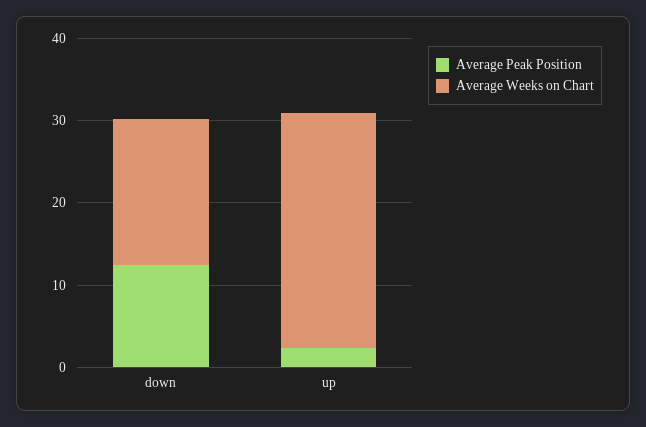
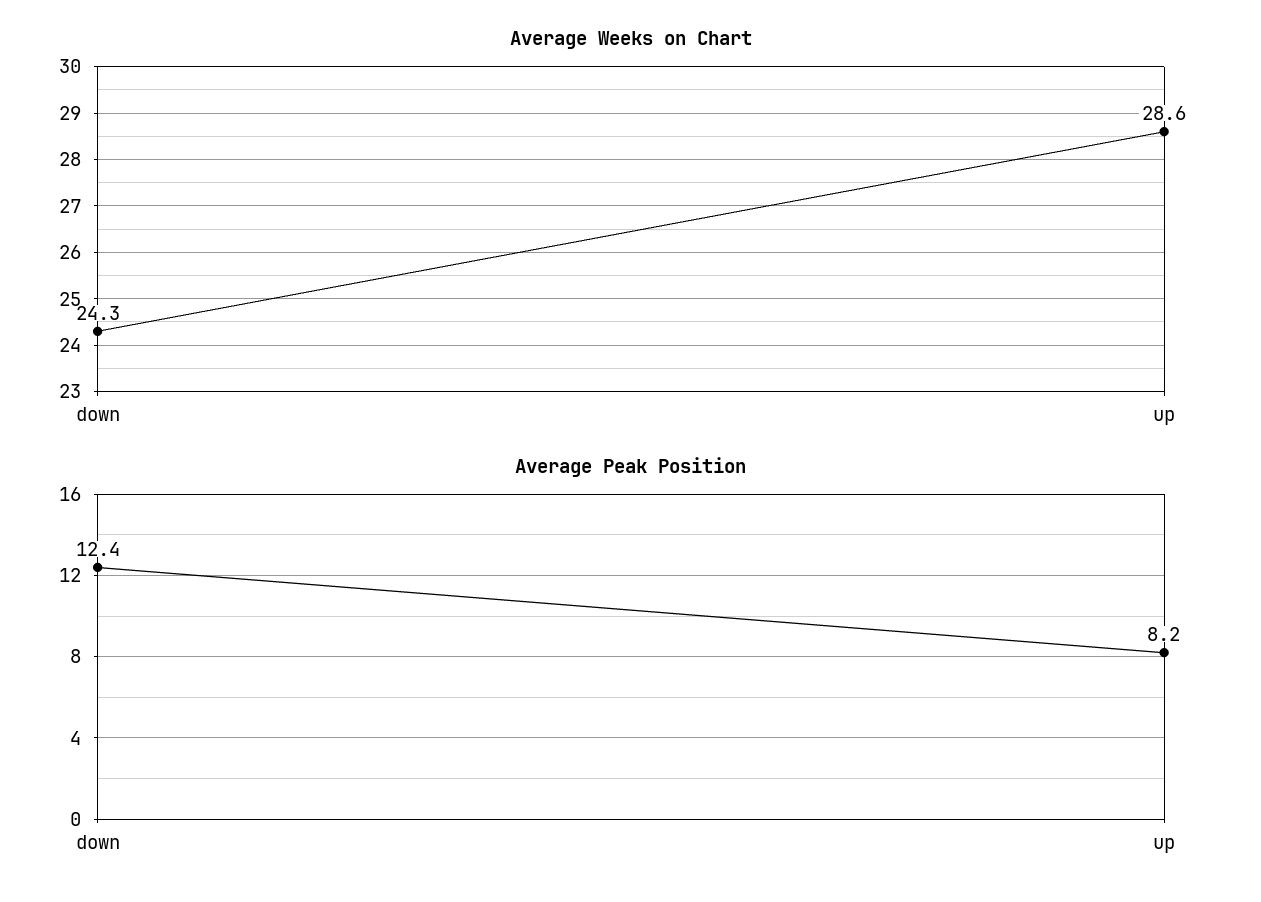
Average Weeks on Chart, down: 18 -> 24.3
Average Peak Position, up: 2 -> 8.2

